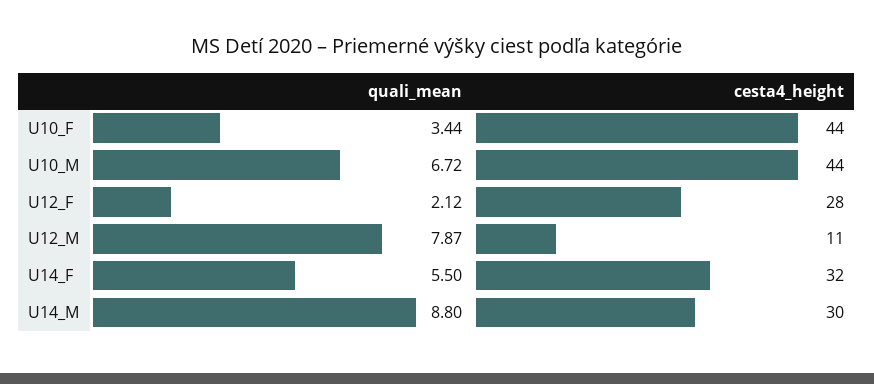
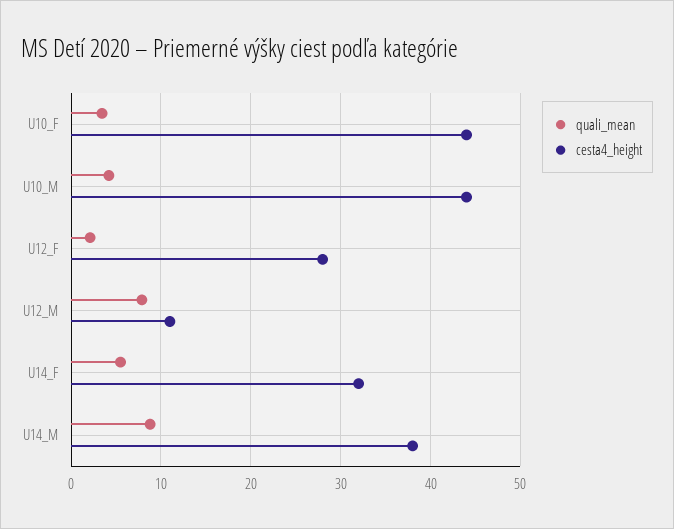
quali_mean, U10_M: 6.72 -> 4
cesta4_height, U14_M: 30 -> 38

